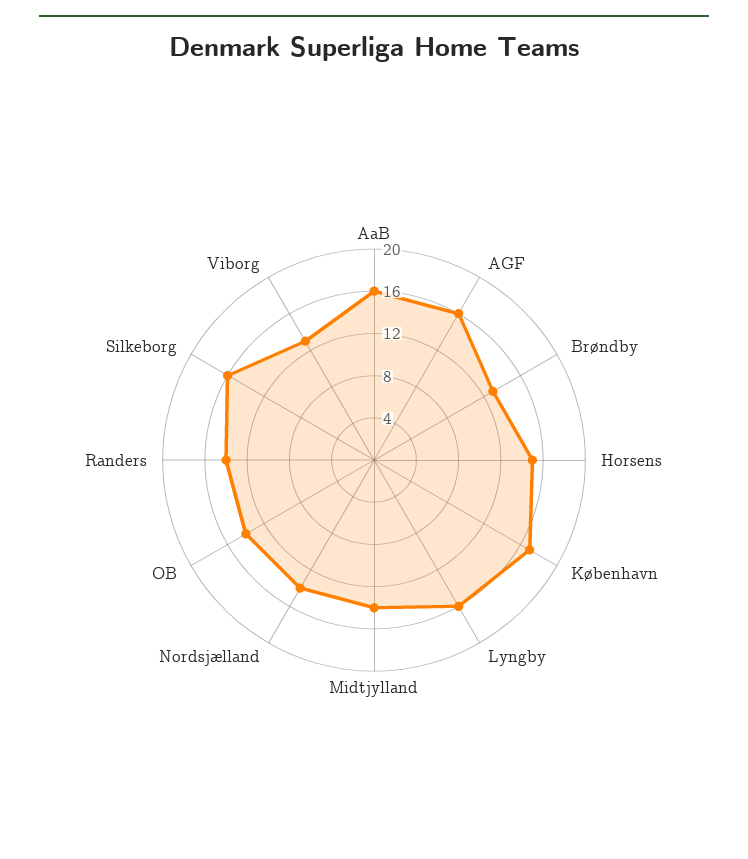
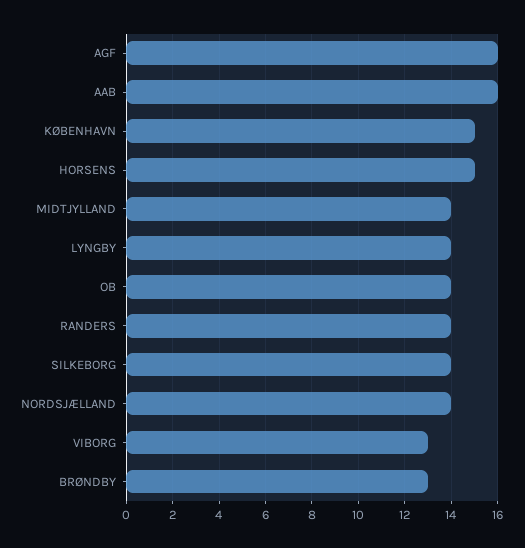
København: 17 -> 15
Lyngby: 16 -> 14
Silkeborg: 16 -> 14

